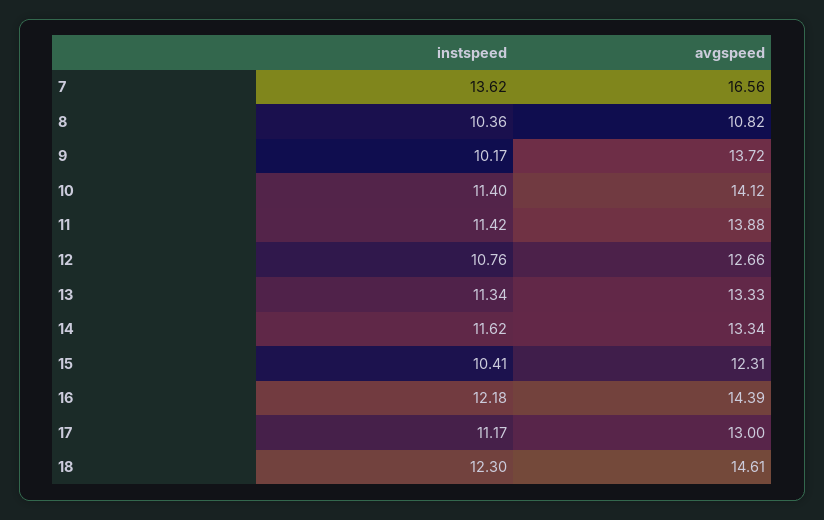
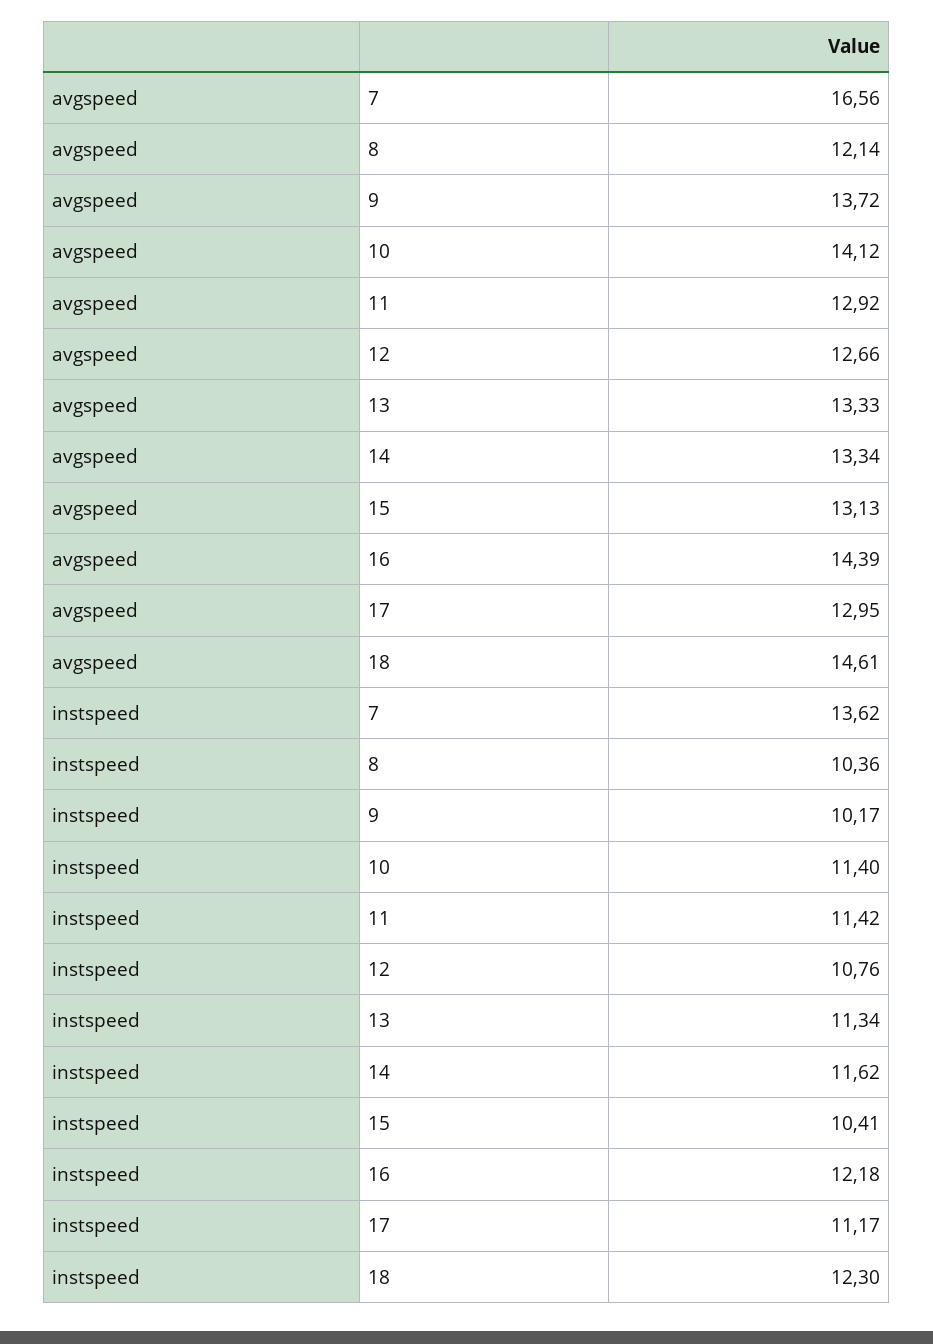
avgspeed, 8: 10.82 -> 12.14
avgspeed, 11: 13.88 -> 12.92
avgspeed, 15: 12.31 -> 13.13
avgspeed, 17: 13 -> 12.95

